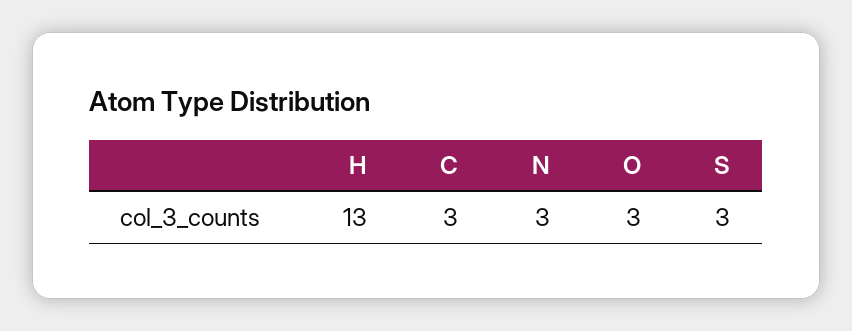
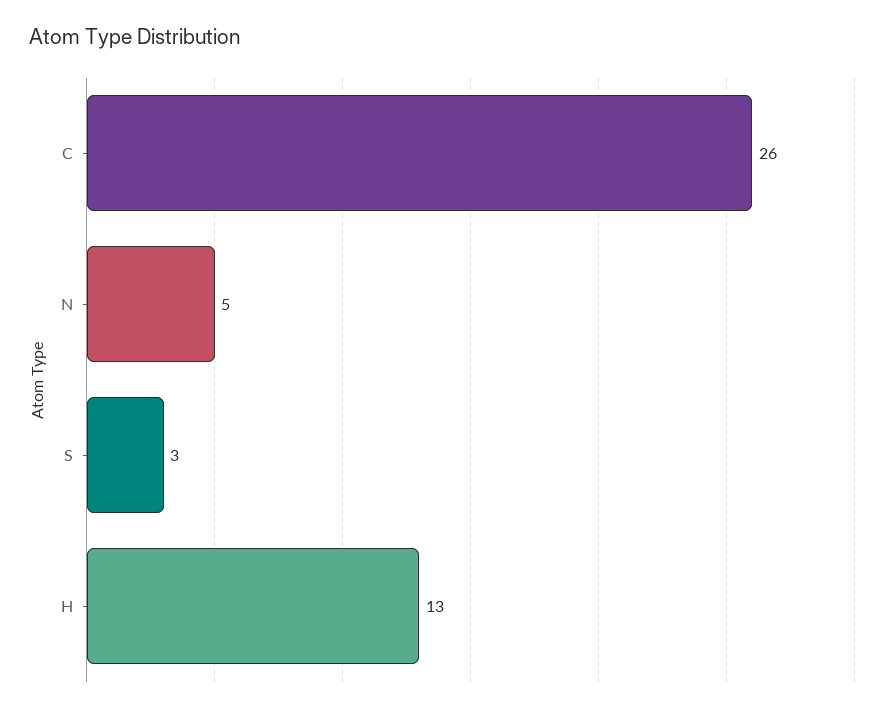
C: 3 -> 26
N: 3 -> 5
O: 3 -> none

